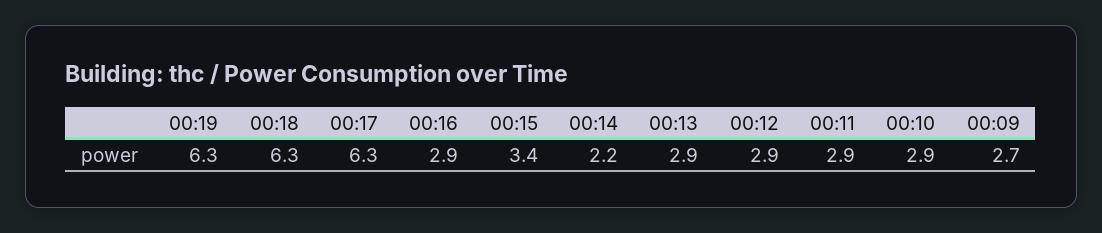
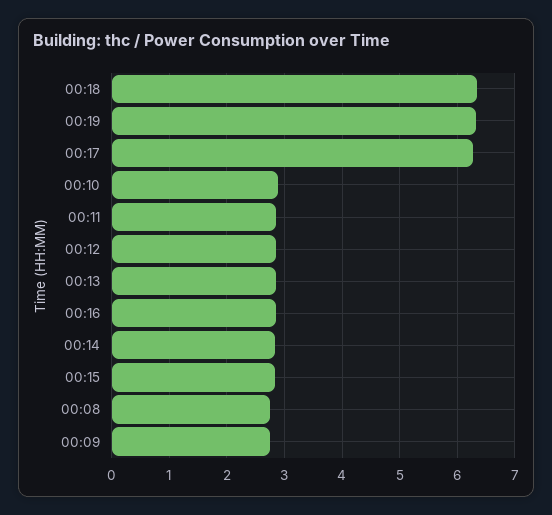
00:15: 3.4 -> 2.8
00:14: 2.2 -> 2.8
00:08: none -> 2.8

